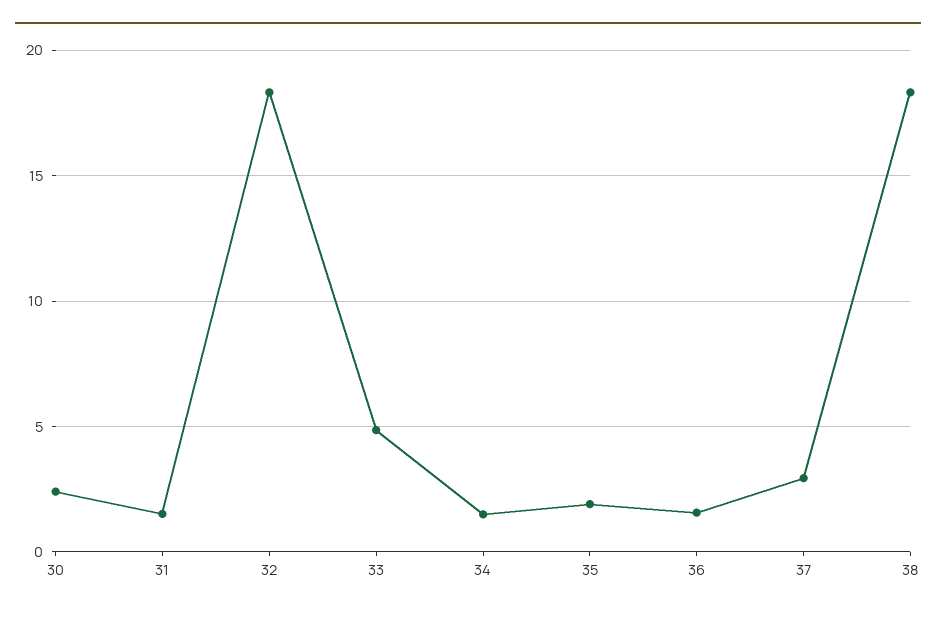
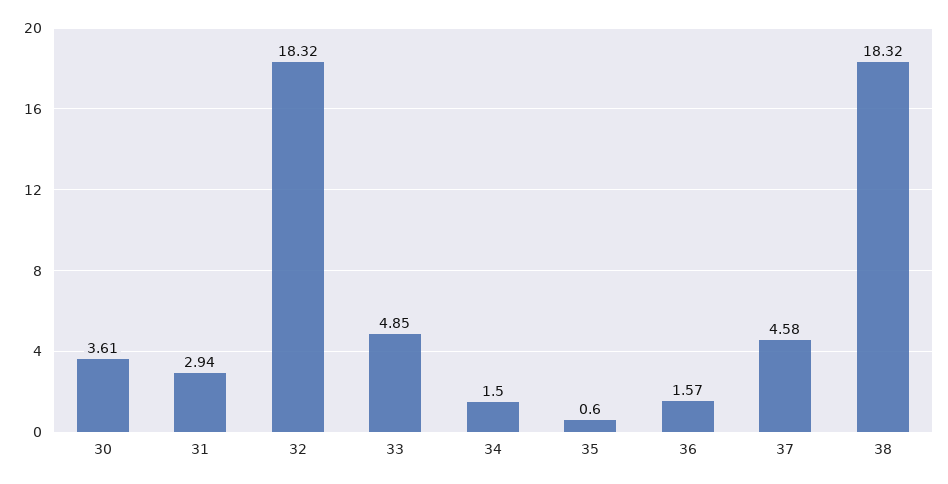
30: 2.5 -> 3.61
31: 1.5 -> 2.94
35: 2 -> 0.6
37: 3 -> 4.58

